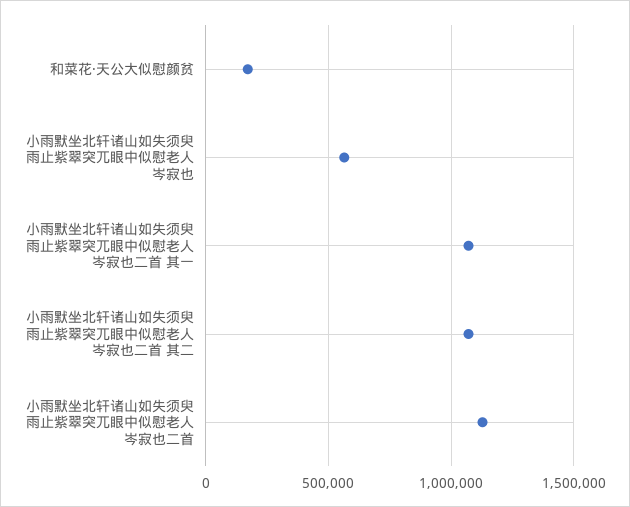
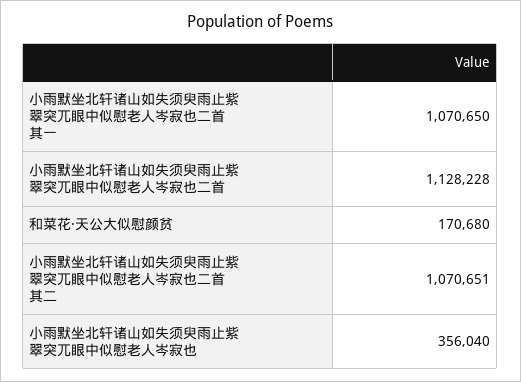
小雨默坐北轩诸山如失须臾雨止紫翠突兀眼中似慰老人岑寂也: 550000 -> 356040

